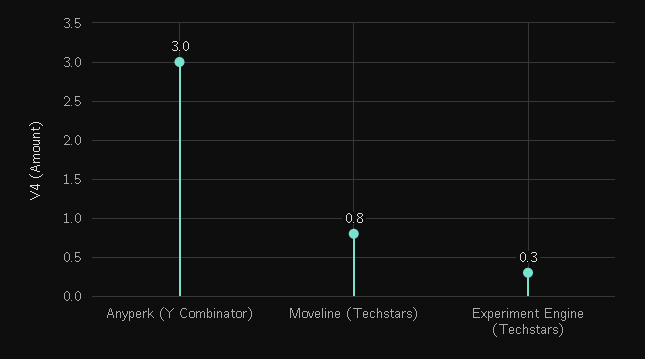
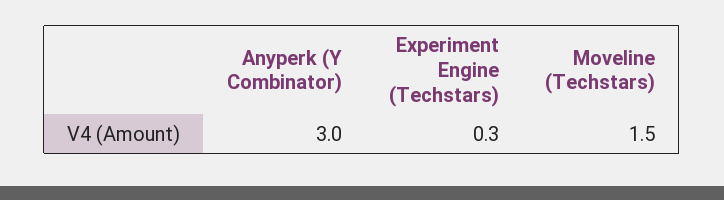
Moveline (Techstars): 0.8 -> 1.5

